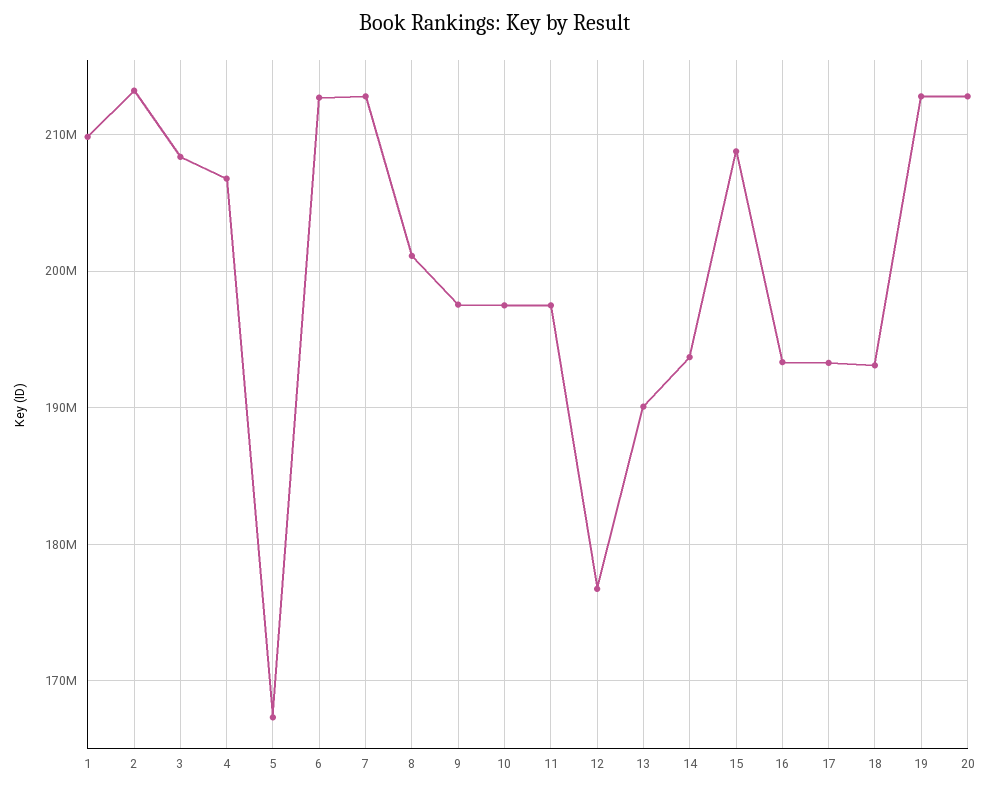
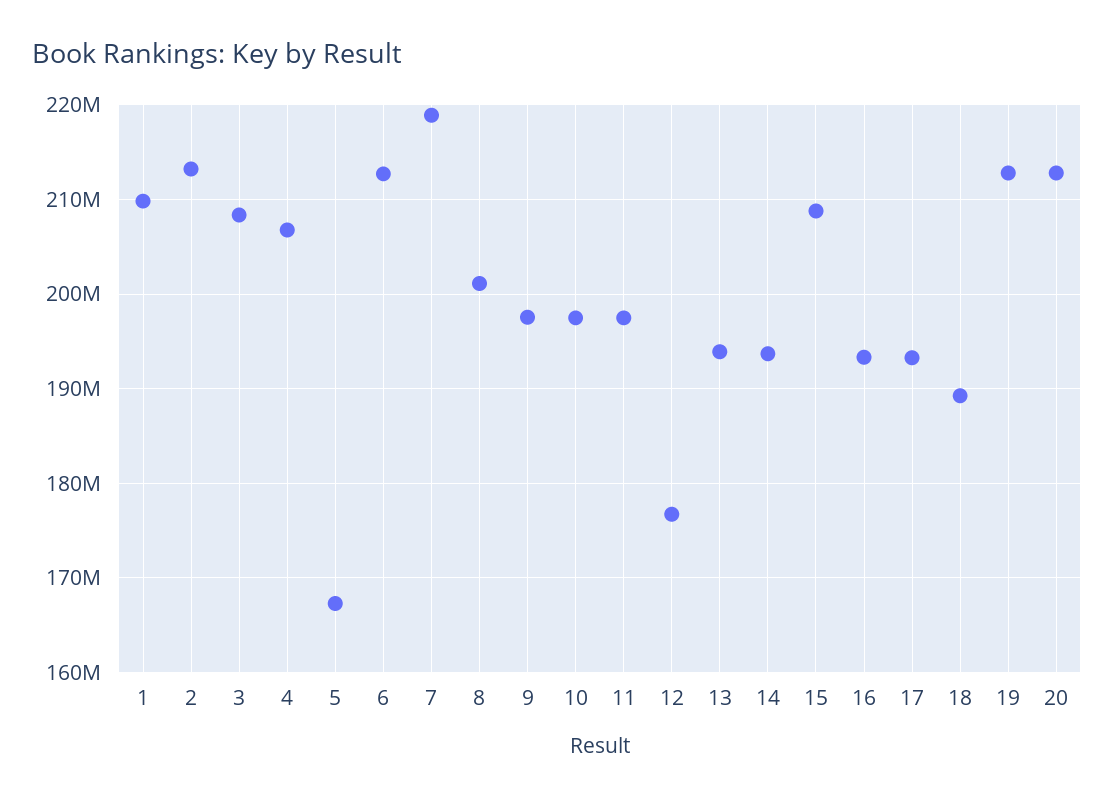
7: 213000000 -> 219000000
13: 190000000 -> 194000000
18: 193000000 -> 189000000

